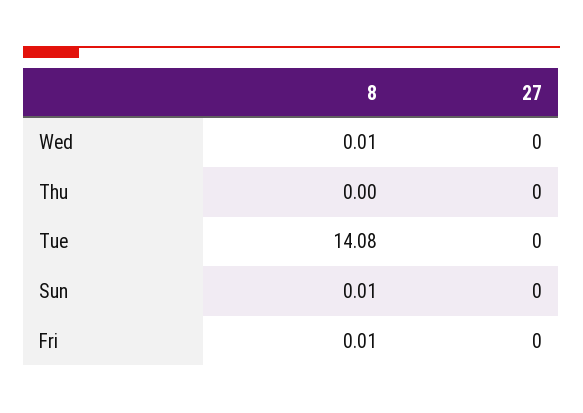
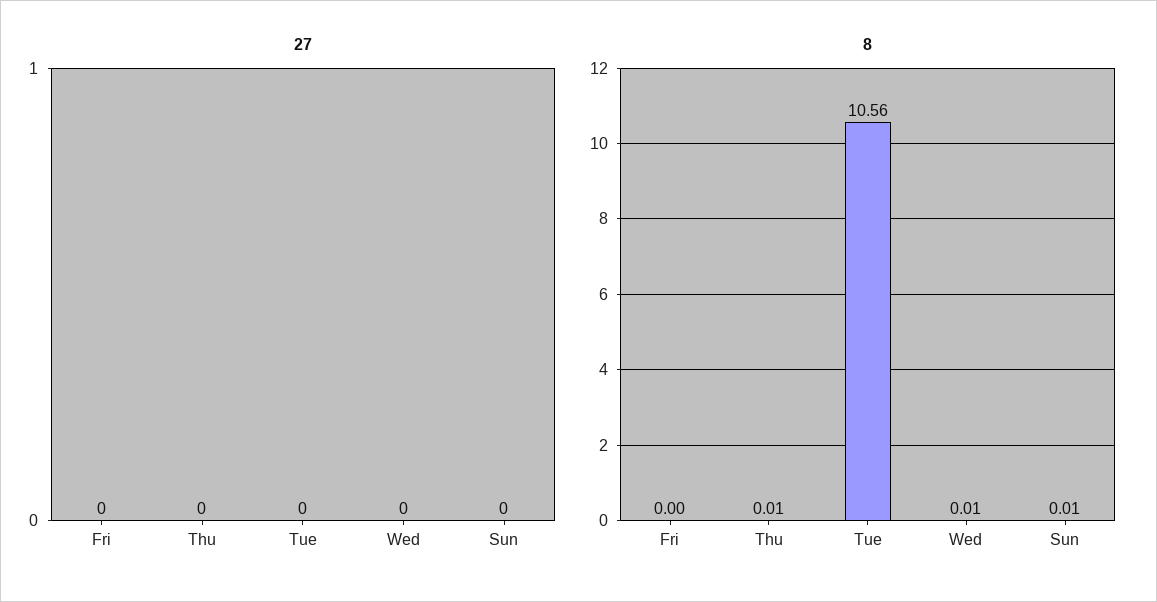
8, Thu: 0 -> 0.01
8, Tue: 14.08 -> 10.56
8, Fri: 0.01 -> 0

